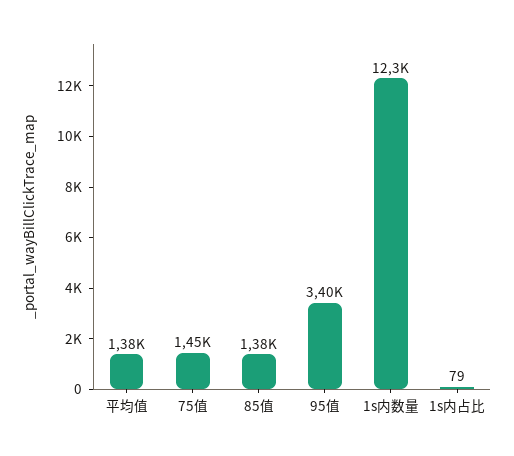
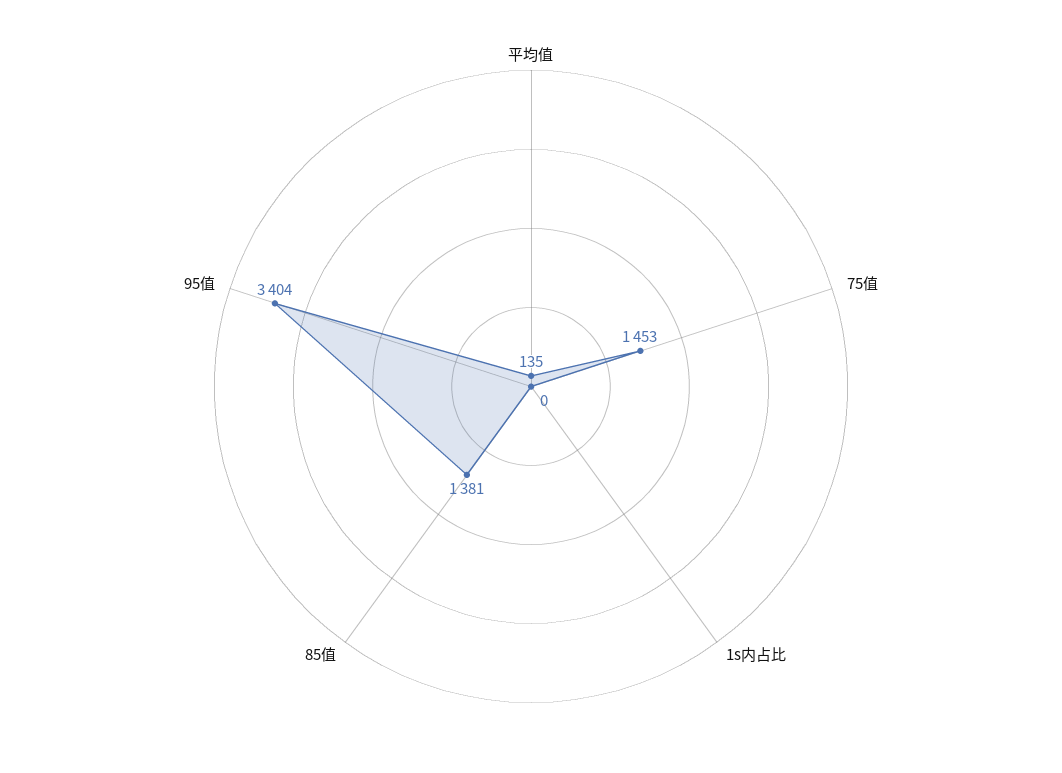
平均值: 1380 -> 135
1s内数量: 12300 -> none
1s内占比: 79 -> 0

